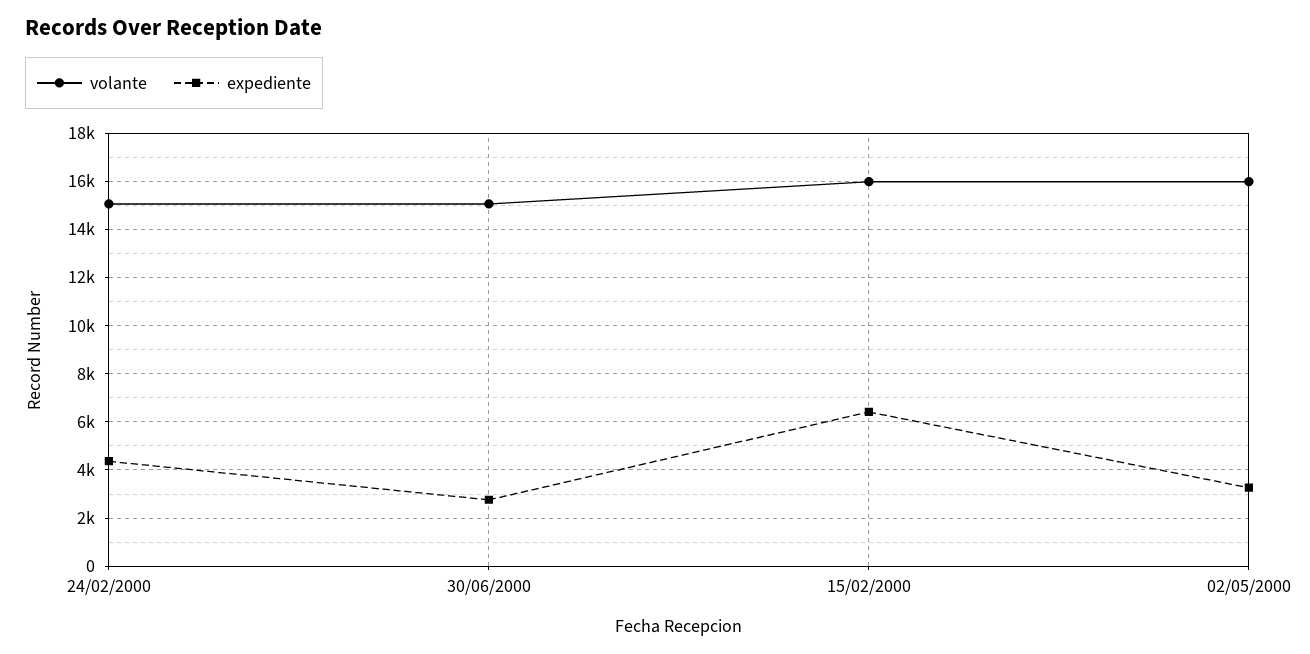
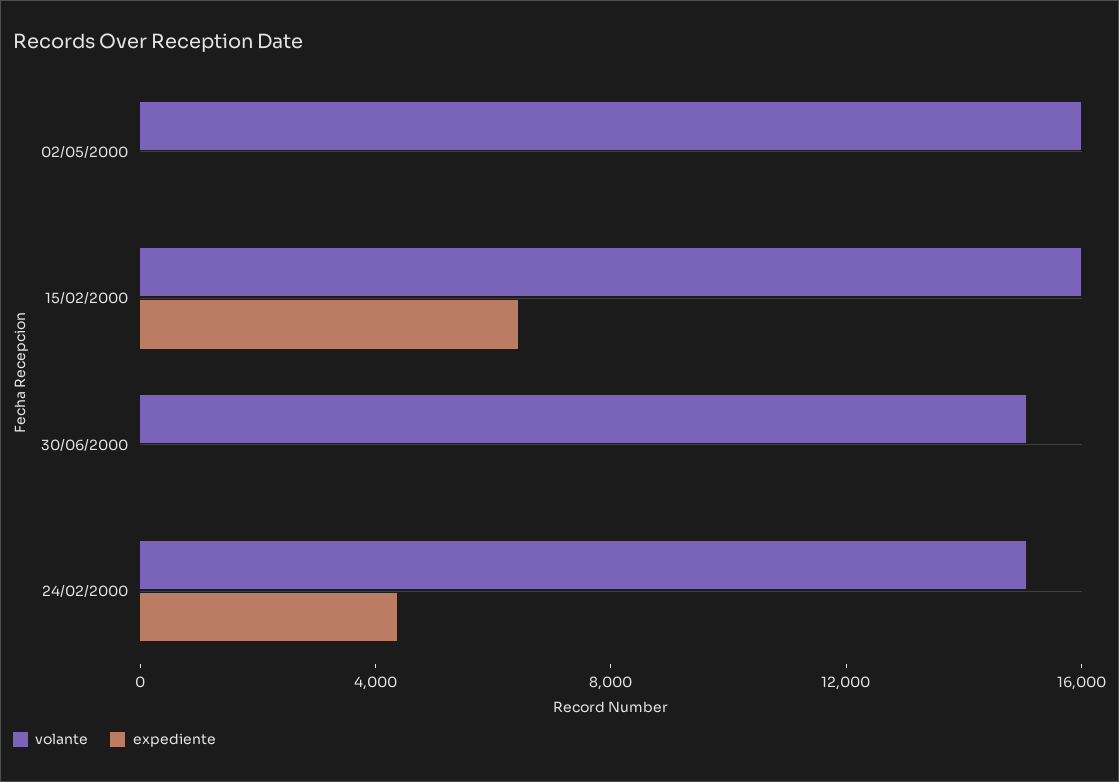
expediente, 30/06/2000: 2750 -> 0
expediente, 02/05/2000: 3250 -> 0

